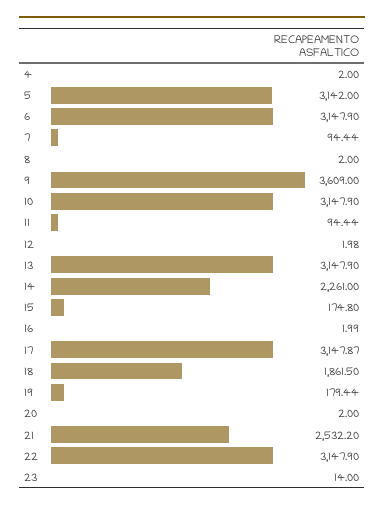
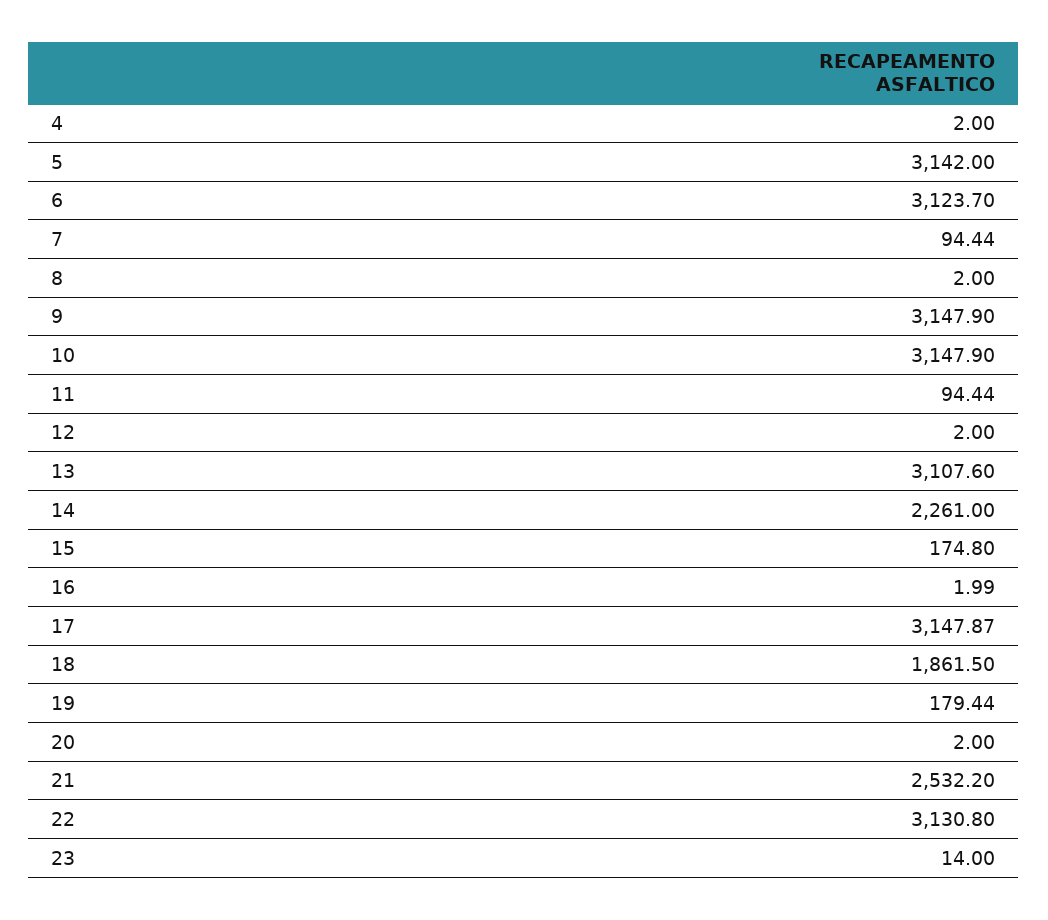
6: 3147.9 -> 3123.7
9: 3609 -> 3147.9
12: 1.98 -> 2
13: 3147.9 -> 3107.6
22: 3147.9 -> 3130.8

